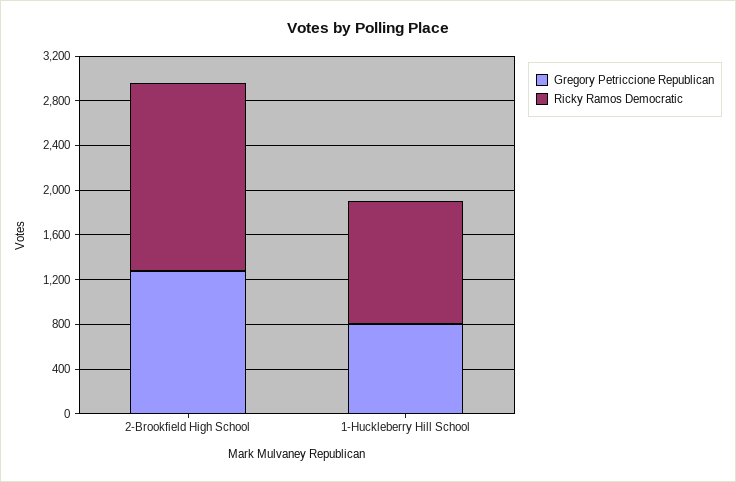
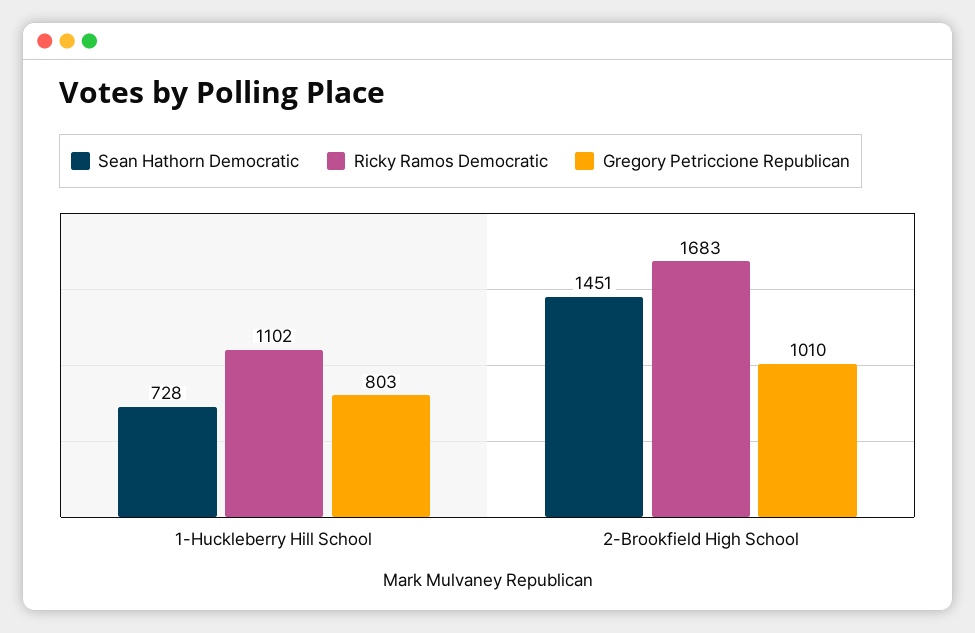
Gregory Petriccione Republican, 2-Brookfield High School: 1300 -> 1010
Sean Hathorn Democratic, 1-Huckleberry Hill School: none -> 728
Sean Hathorn Democratic, 2-Brookfield High School: none -> 1451

